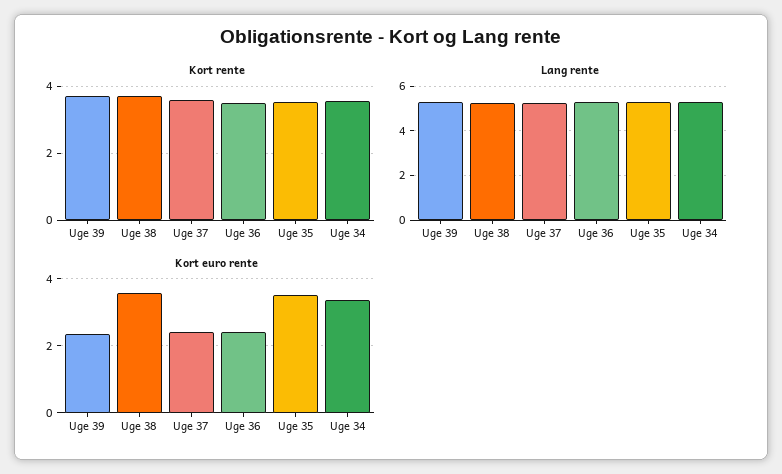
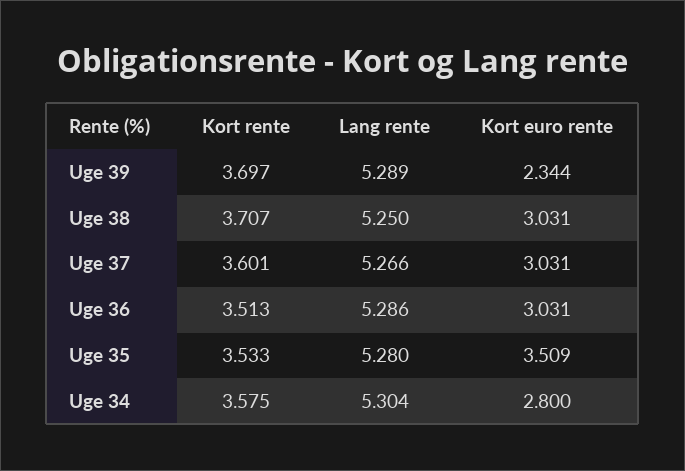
Kort euro rente, Uge 38: 3.6 -> 3.031
Kort euro rente, Uge 37: 2.4 -> 3.031
Kort euro rente, Uge 36: 2.4 -> 3.031
Kort euro rente, Uge 34: 3.4 -> 2.8

